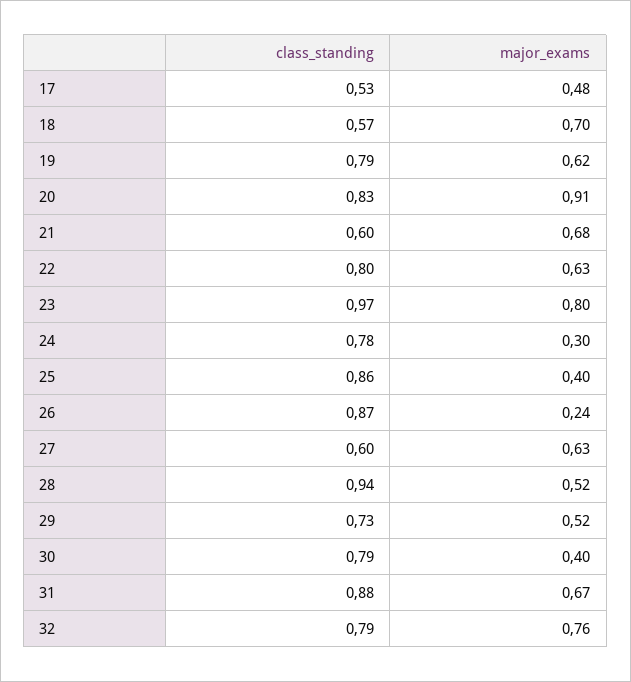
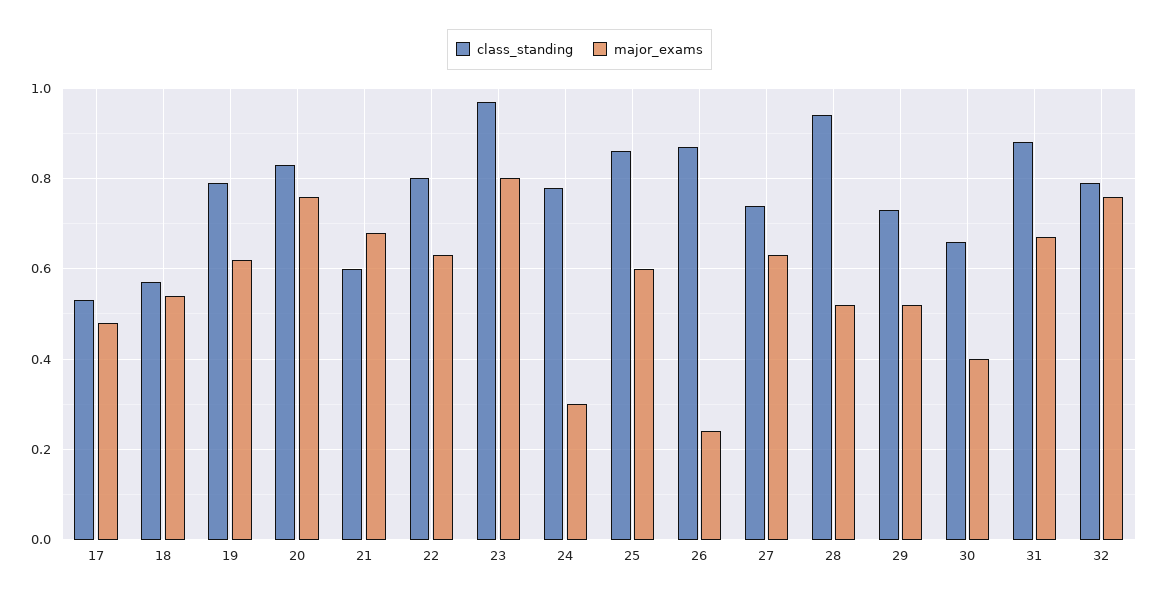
major_exams, 18: 0.7 -> 0.55
major_exams, 20: 0.91 -> 0.75
major_exams, 25: 0.4 -> 0.6
class_standing, 27: 0.6 -> 0.75
class_standing, 30: 0.79 -> 0.65

